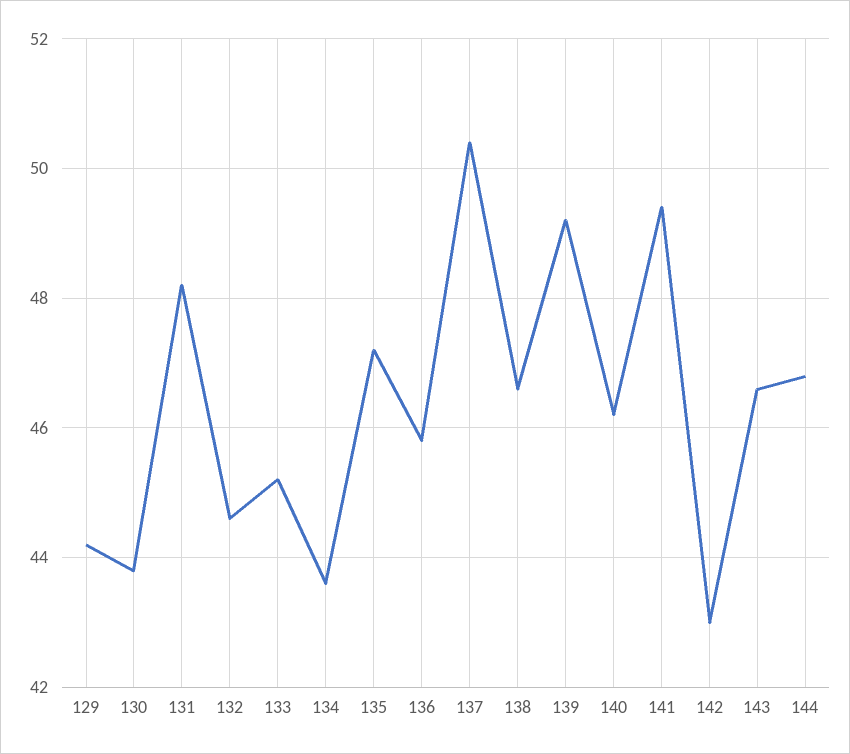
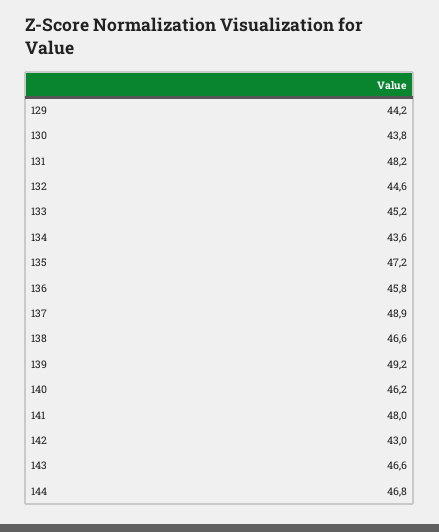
137: 50.5 -> 48.9
141: 49.5 -> 48

